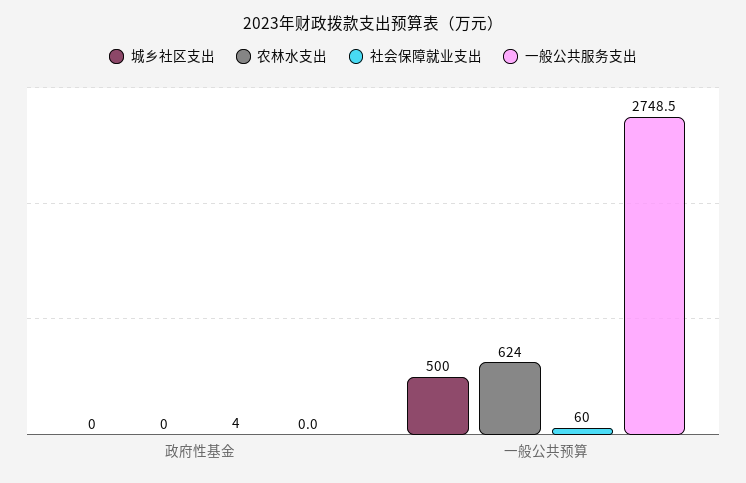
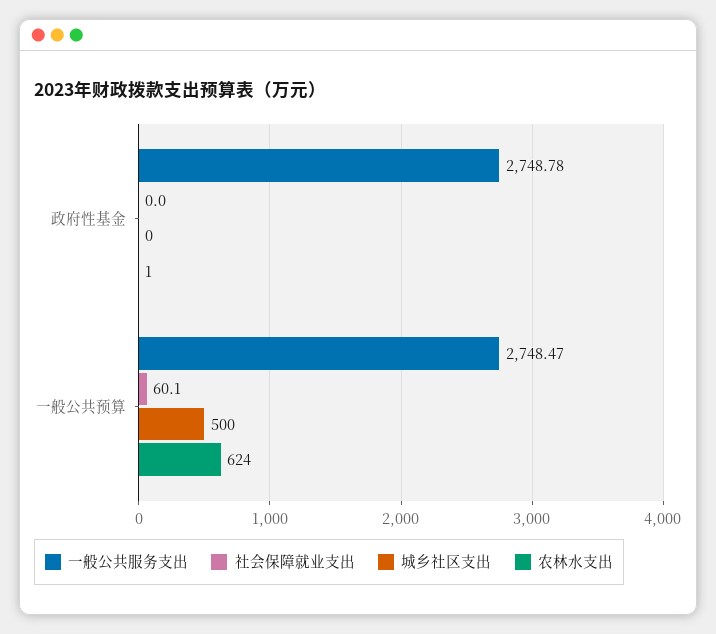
农林水支出, 政府性基金: 0 -> 1
社会保障就业支出, 政府性基金: 4 -> 0
一般公共服务支出, 政府性基金: 0 -> 2748.78

